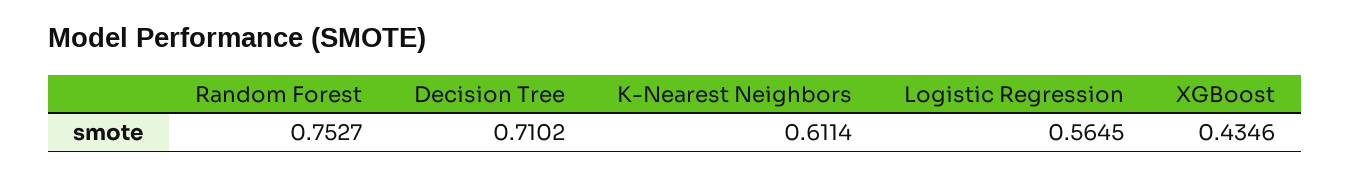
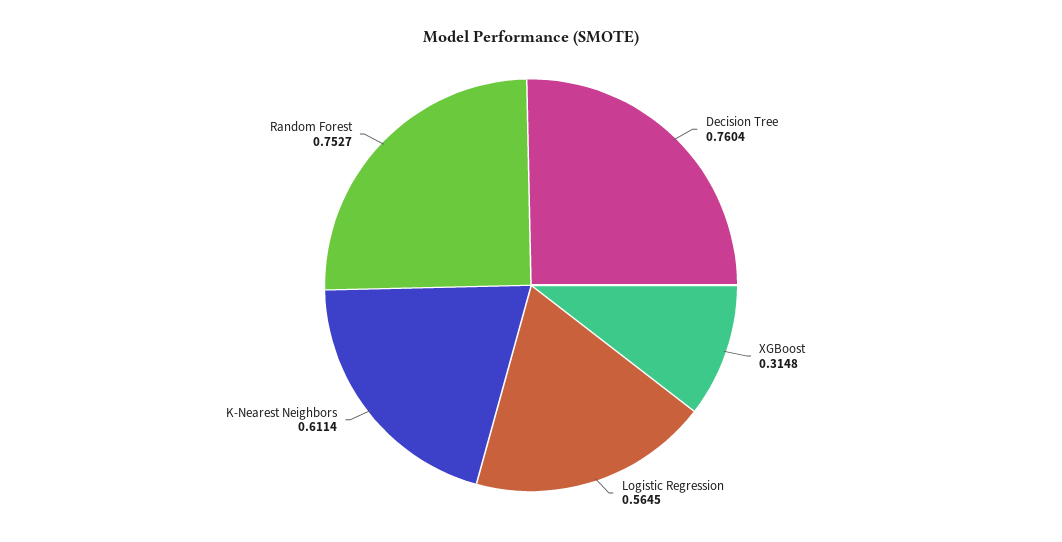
Decision Tree: 0.7102 -> 0.7604
XGBoost: 0.4346 -> 0.3148

